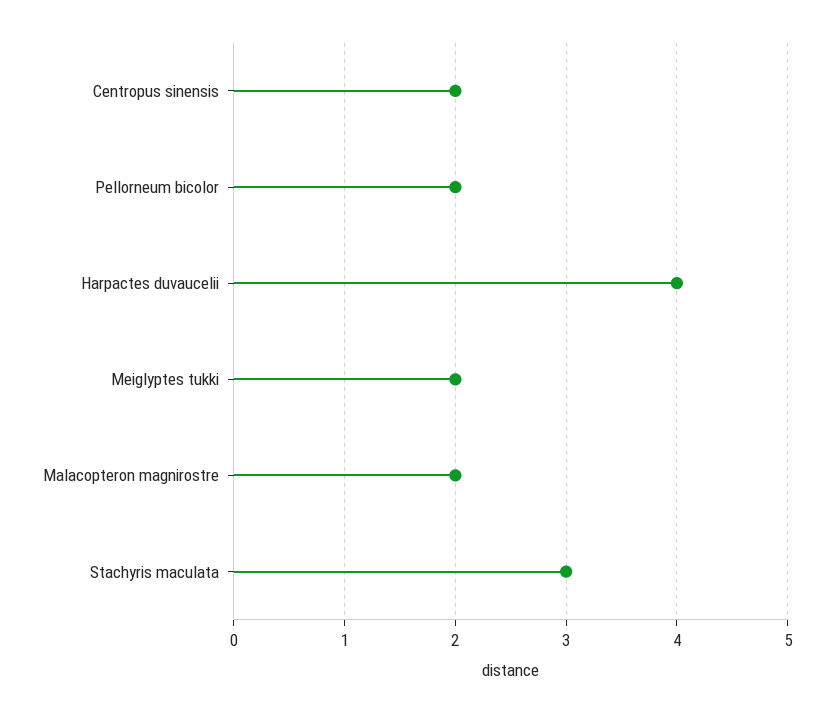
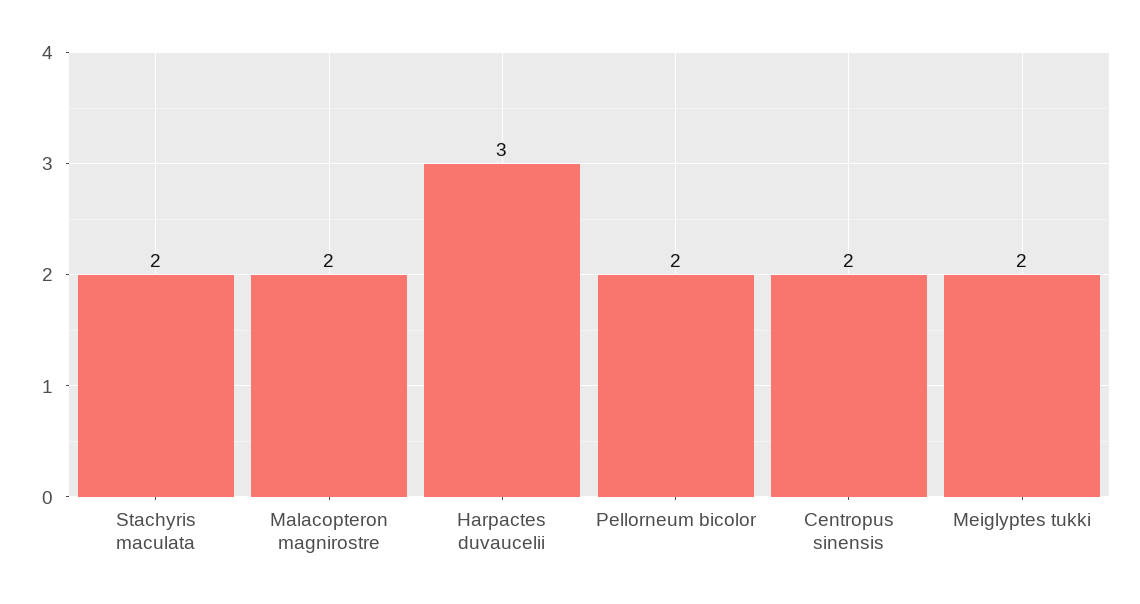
Harpactes duvaucelii: 4 -> 3
Stachyris maculata: 3 -> 2

